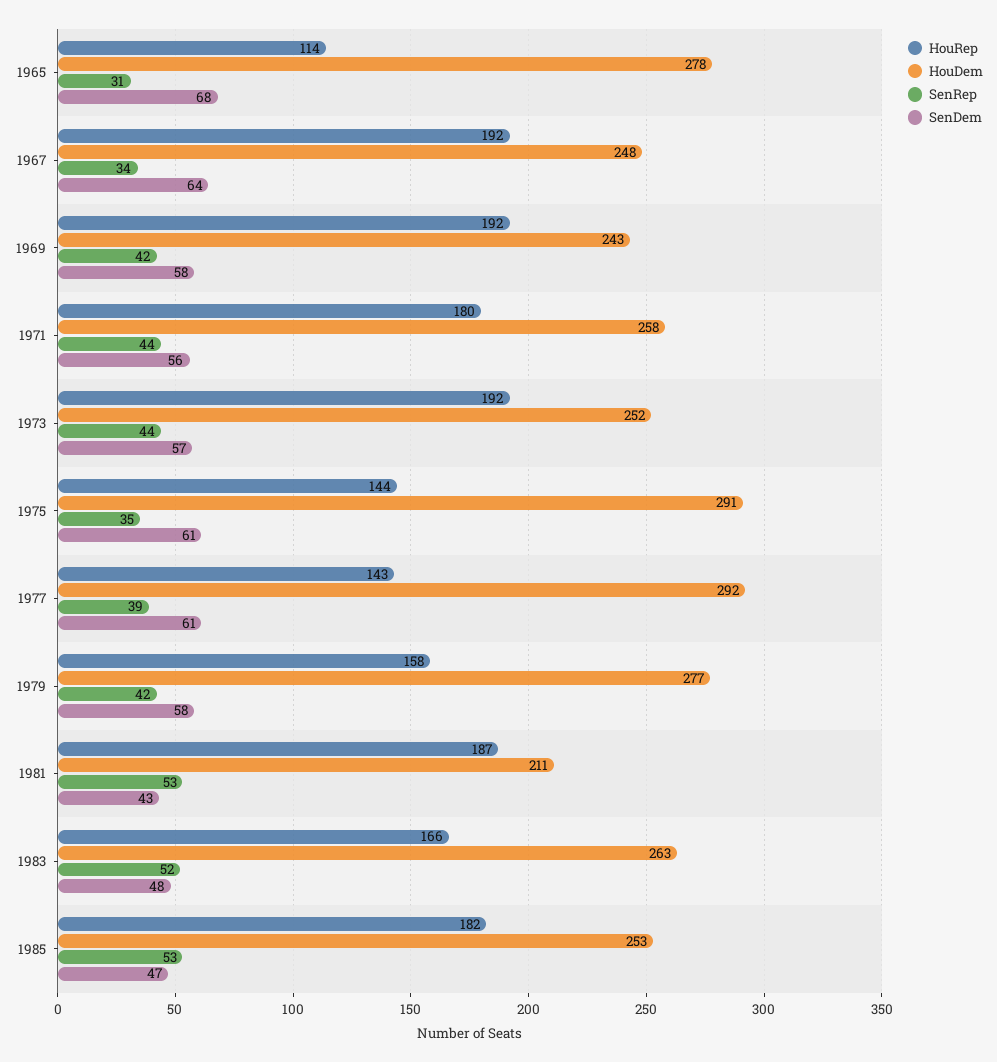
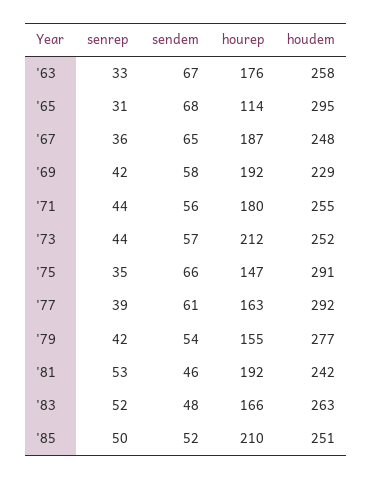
HouDem, 1965: 278 -> 295
HouRep, 1967: 192 -> 187
SenRep, 1967: 34 -> 36
SenDem, 1967: 64 -> 65
HouDem, 1969: 243 -> 229
HouDem, 1971: 258 -> 255
HouRep, 1973: 192 -> 212
HouRep, 1975: 144 -> 147
SenDem, 1975: 61 -> 66
HouRep, 1977: 143 -> 163
HouRep, 1979: 158 -> 155
SenDem, 1979: 58 -> 54
HouRep, 1981: 187 -> 192
HouDem, 1981: 211 -> 242
SenDem, 1981: 43 -> 46
HouRep, 1985: 182 -> 210
HouDem, 1985: 253 -> 251
SenRep, 1985: 53 -> 50
SenDem, 1985: 47 -> 52
SenRep, '63: none -> 33
SenDem, '63: none -> 67
HouRep, '63: none -> 176
HouDem, '63: none -> 258

